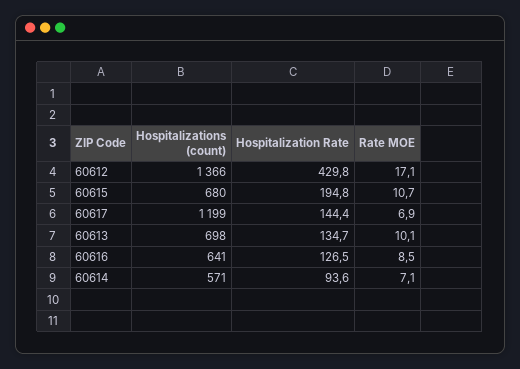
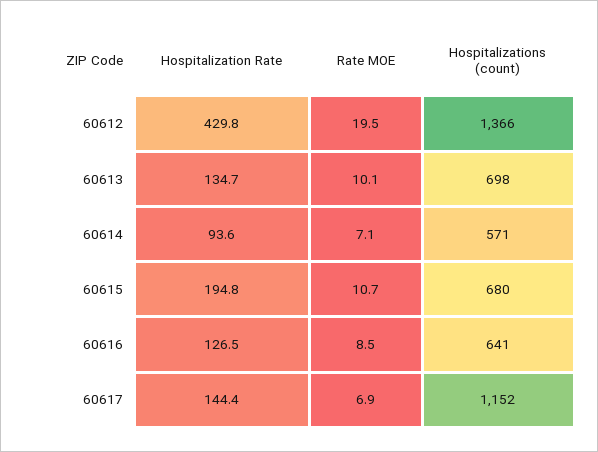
Rate MOE, 60612: 17.1 -> 19.5
Hospitalizations (count), 60617: 1199 -> 1152

